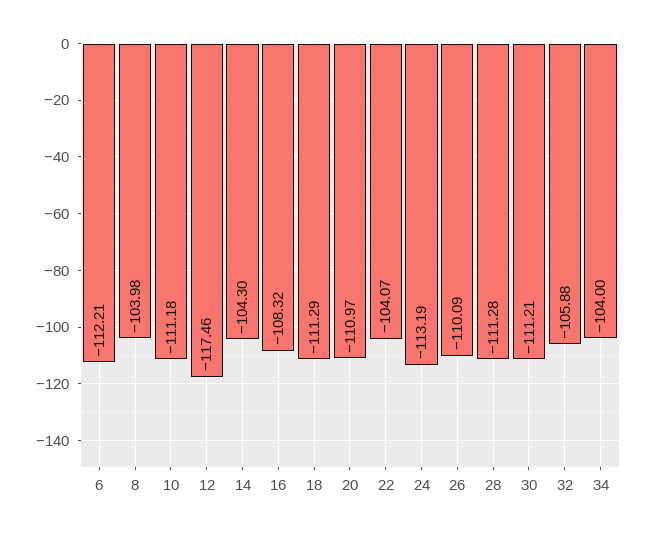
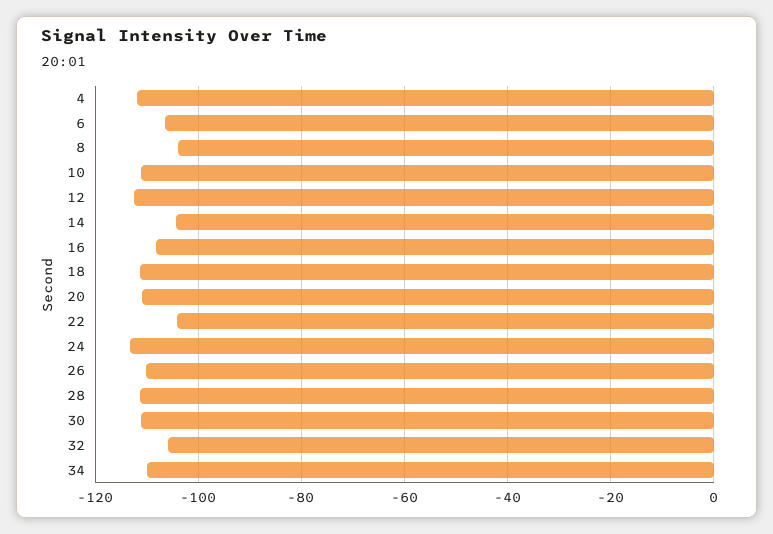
6: -112.21 -> -106
12: -117.46 -> -112
34: -104 -> -110
4: none -> -112

